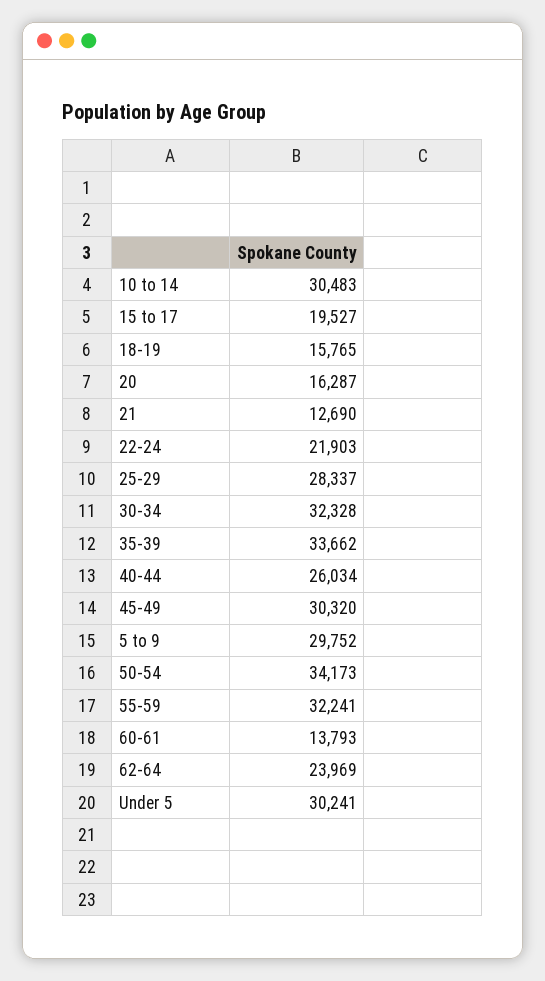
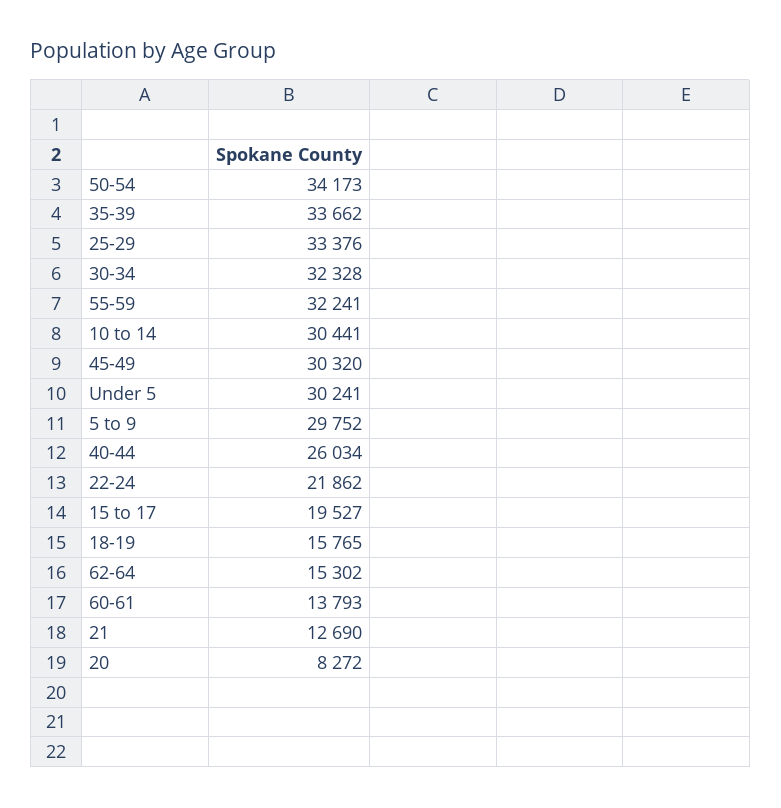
10 to 14: 30483 -> 30441
20: 16287 -> 8272
22-24: 21903 -> 21862
25-29: 28337 -> 33376
62-64: 23969 -> 15302

